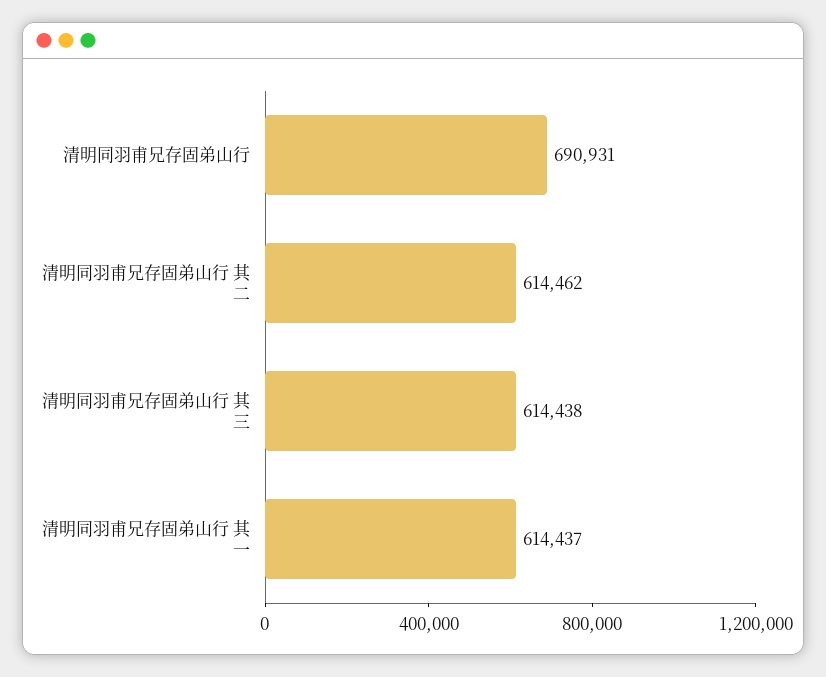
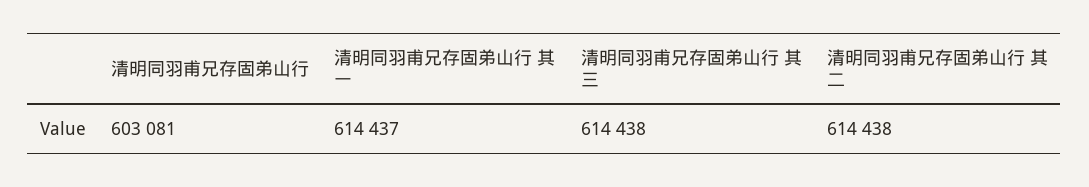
清明同羽甫兄存固弟山行: 690931 -> 603081
清明同羽甫兄存固弟山行 其二: 614462 -> 614438

